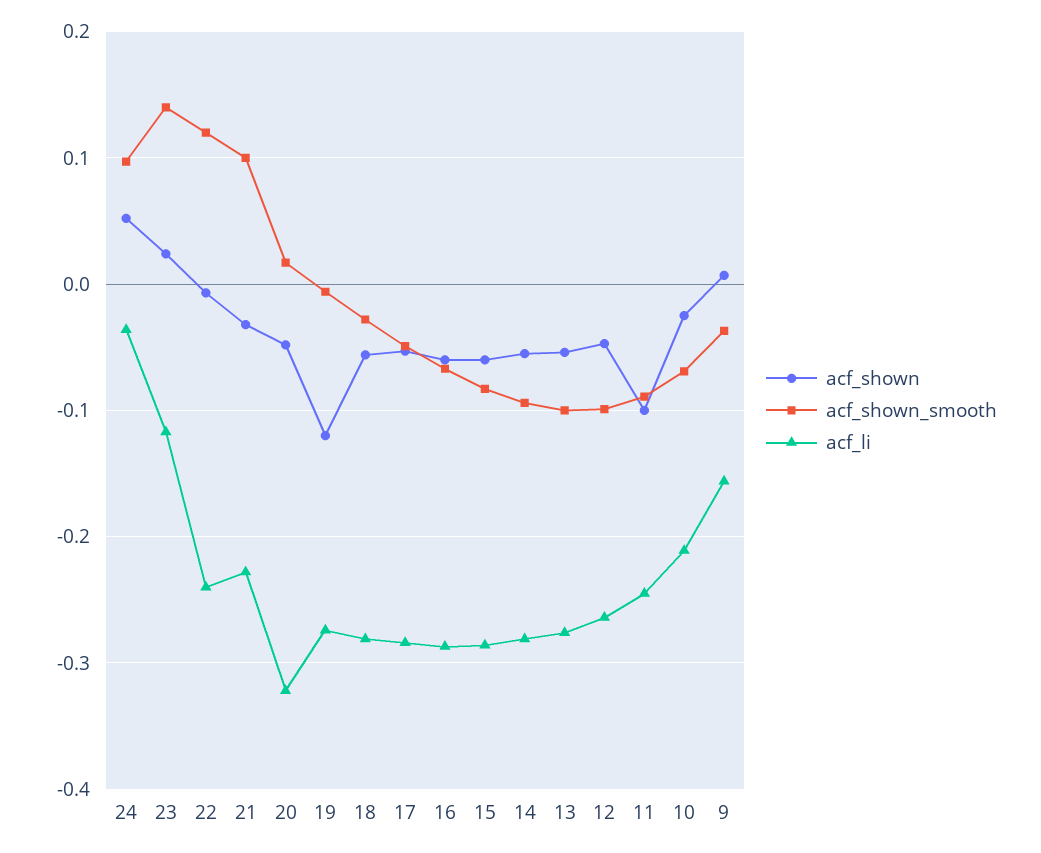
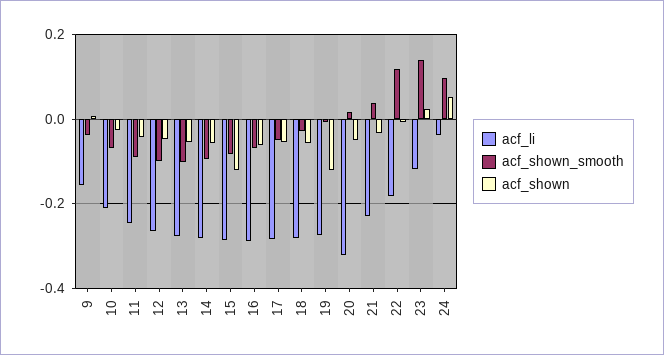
acf_li, 22: -0.24 -> -0.18
acf_shown_smooth, 21: 0.1 -> 0.04
acf_shown, 15: -0.06 -> -0.12
acf_shown, 11: -0.1 -> -0.04

